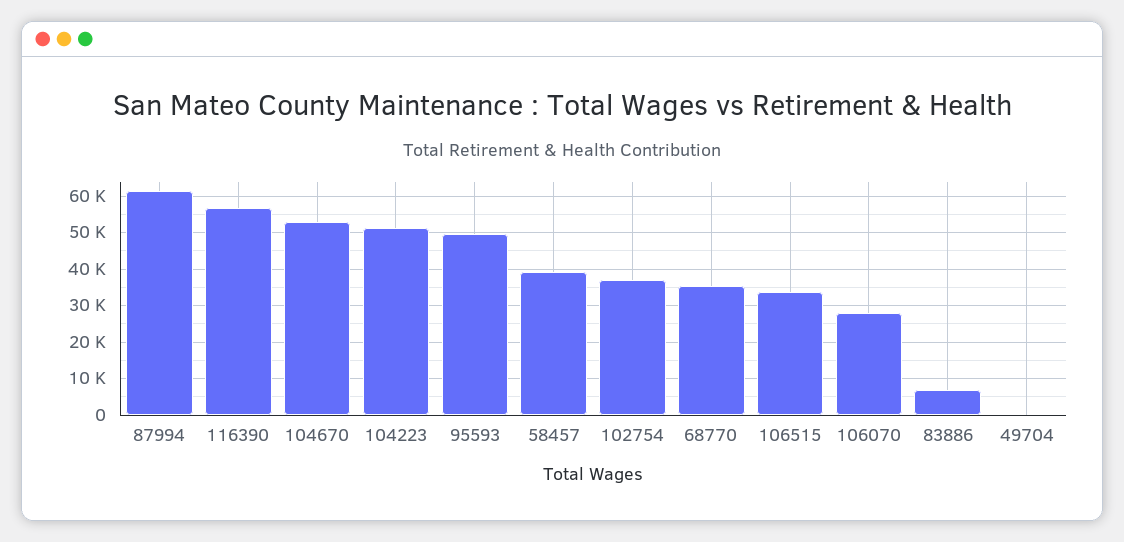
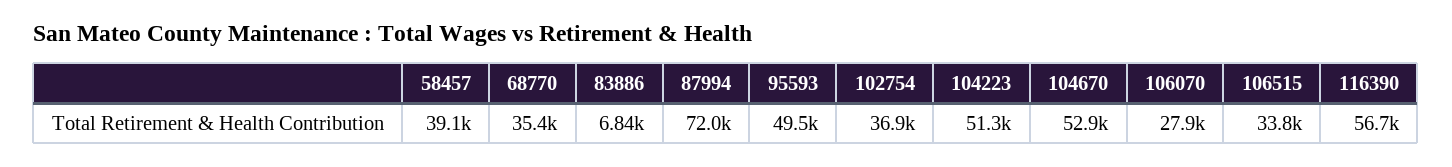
87994: 62000 -> 72000
49704: 0 -> none

